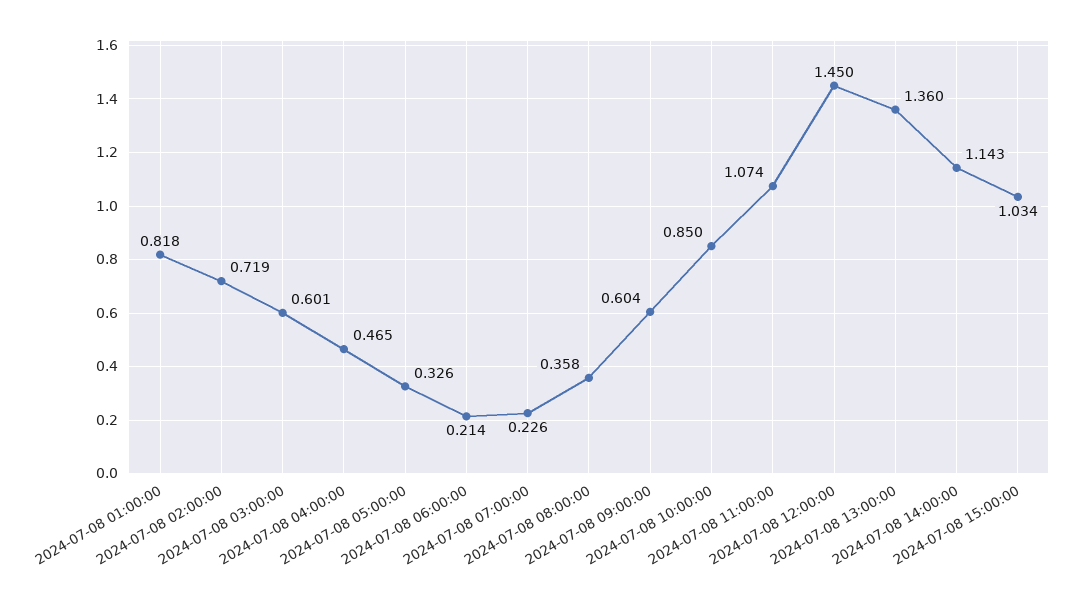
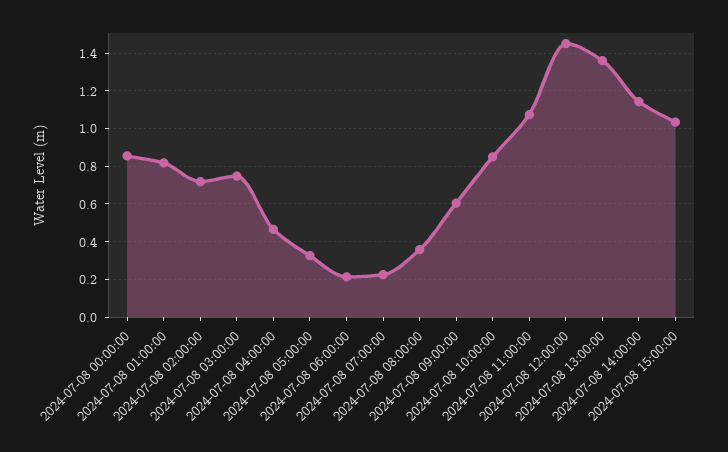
2024-07-08 03:00:00: 0.601 -> 0.75
2024-07-08 00:00:00: none -> 0.85

